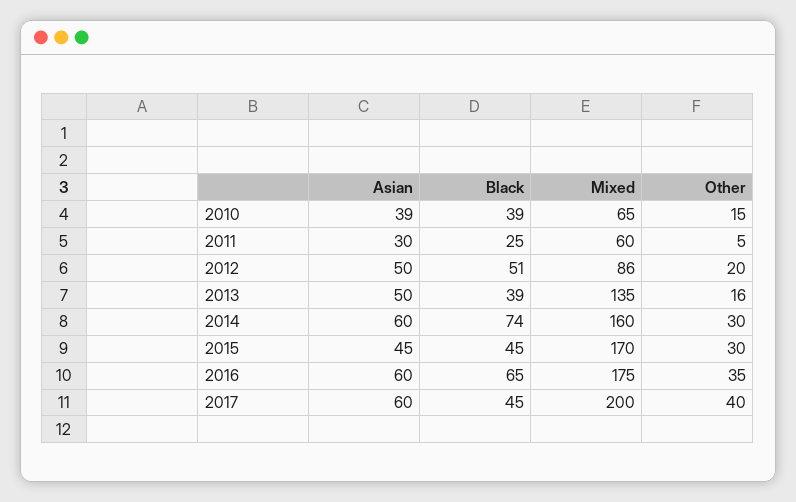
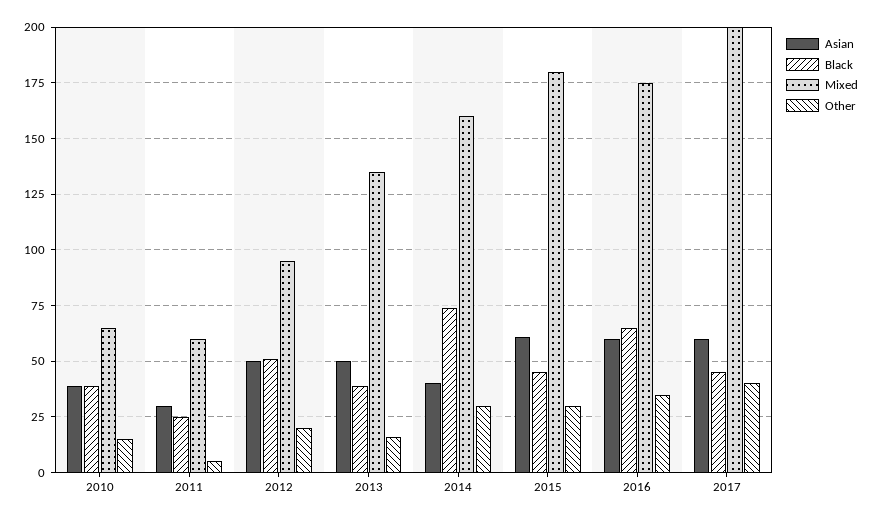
Mixed, 2012: 86 -> 95
Asian, 2014: 60 -> 40
Asian, 2015: 45 -> 60
Mixed, 2015: 170 -> 180

